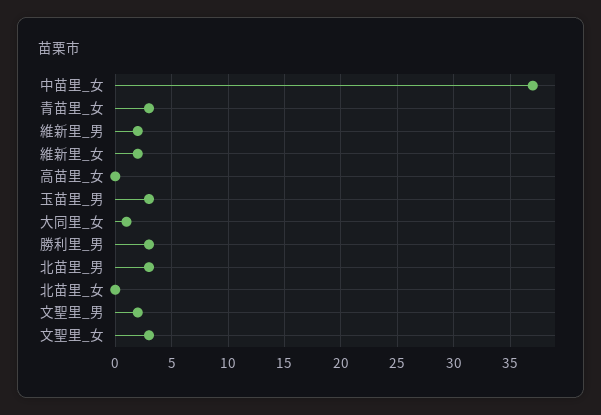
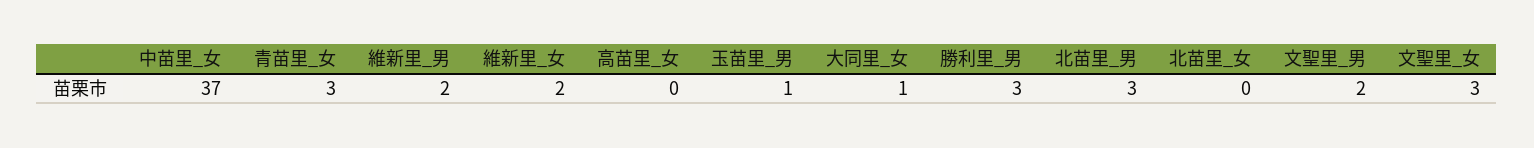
玉苗里_男: 3 -> 1

